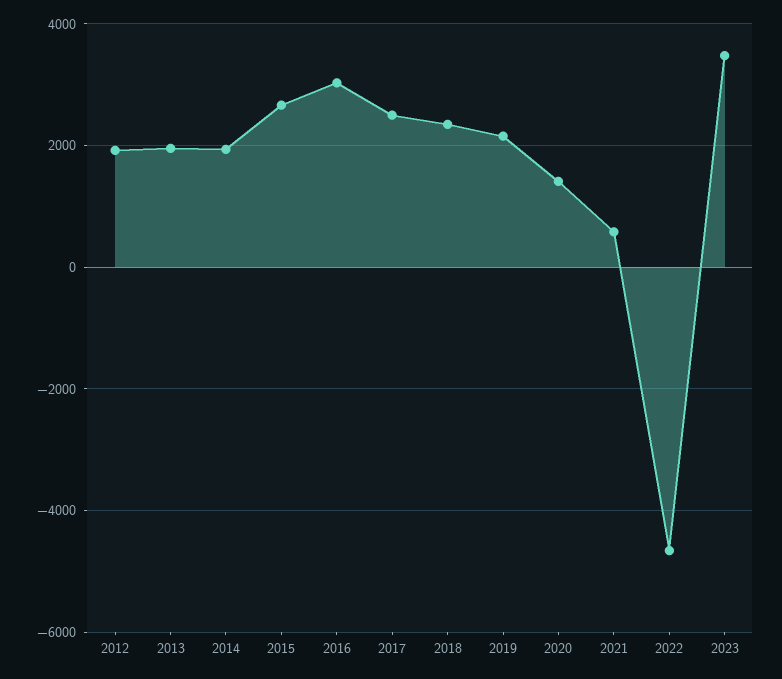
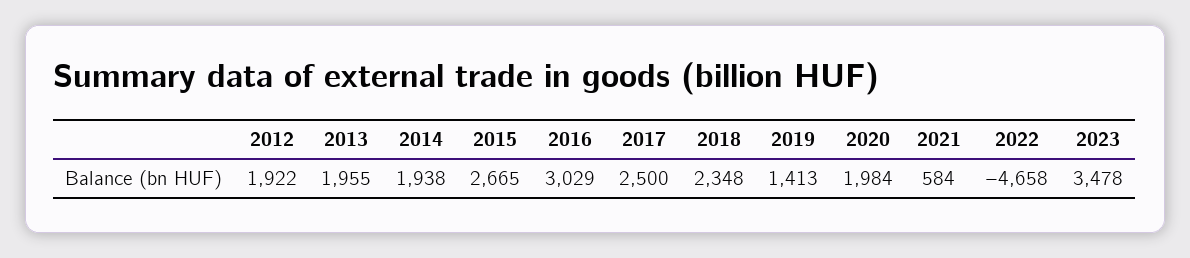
2019: 2200 -> 1413
2020: 1400 -> 1984

